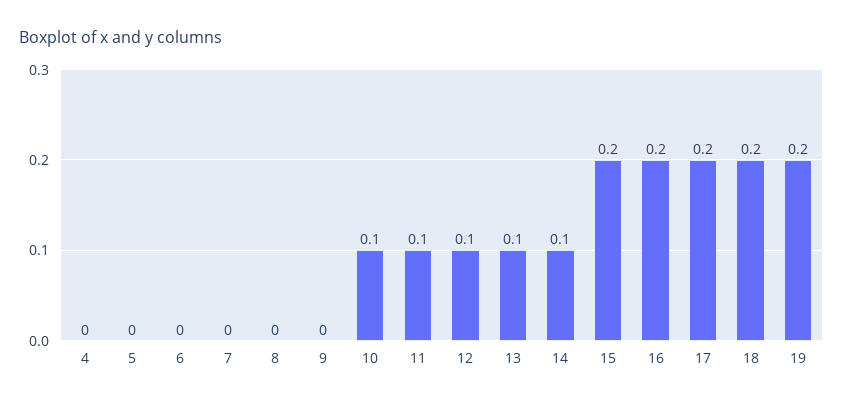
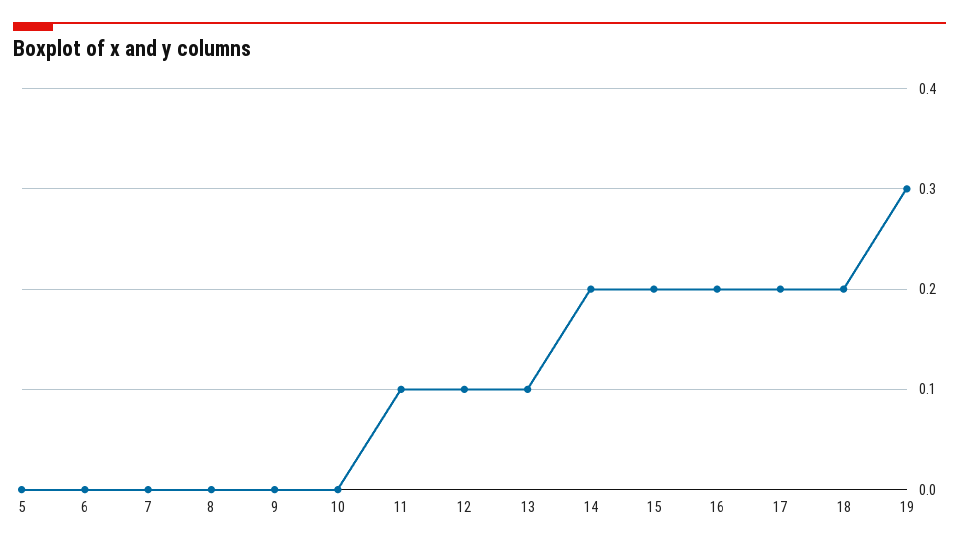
4: 0 -> none
10: 0.1 -> 0
14: 0.1 -> 0.2
19: 0.2 -> 0.3

